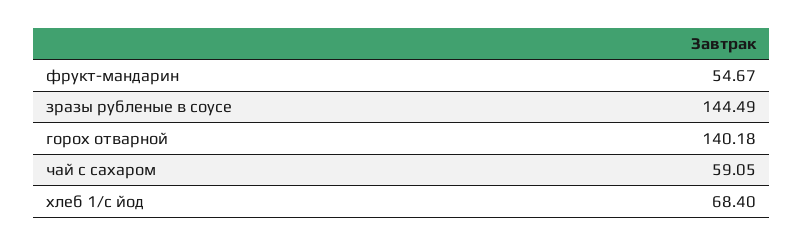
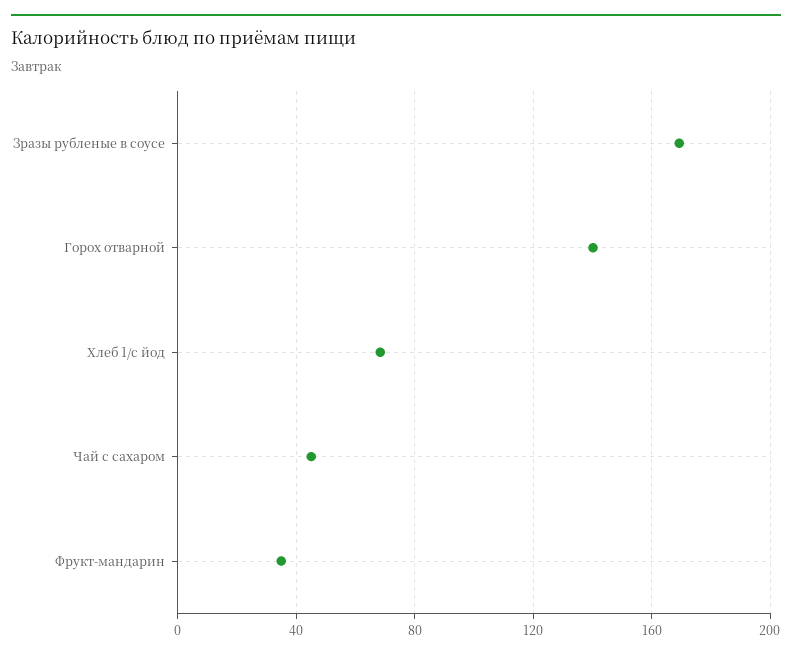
фрукт-мандарин: 54.67 -> 35
зразы рубленые в соусе: 144.49 -> 170
чай с сахаром: 59.05 -> 45

